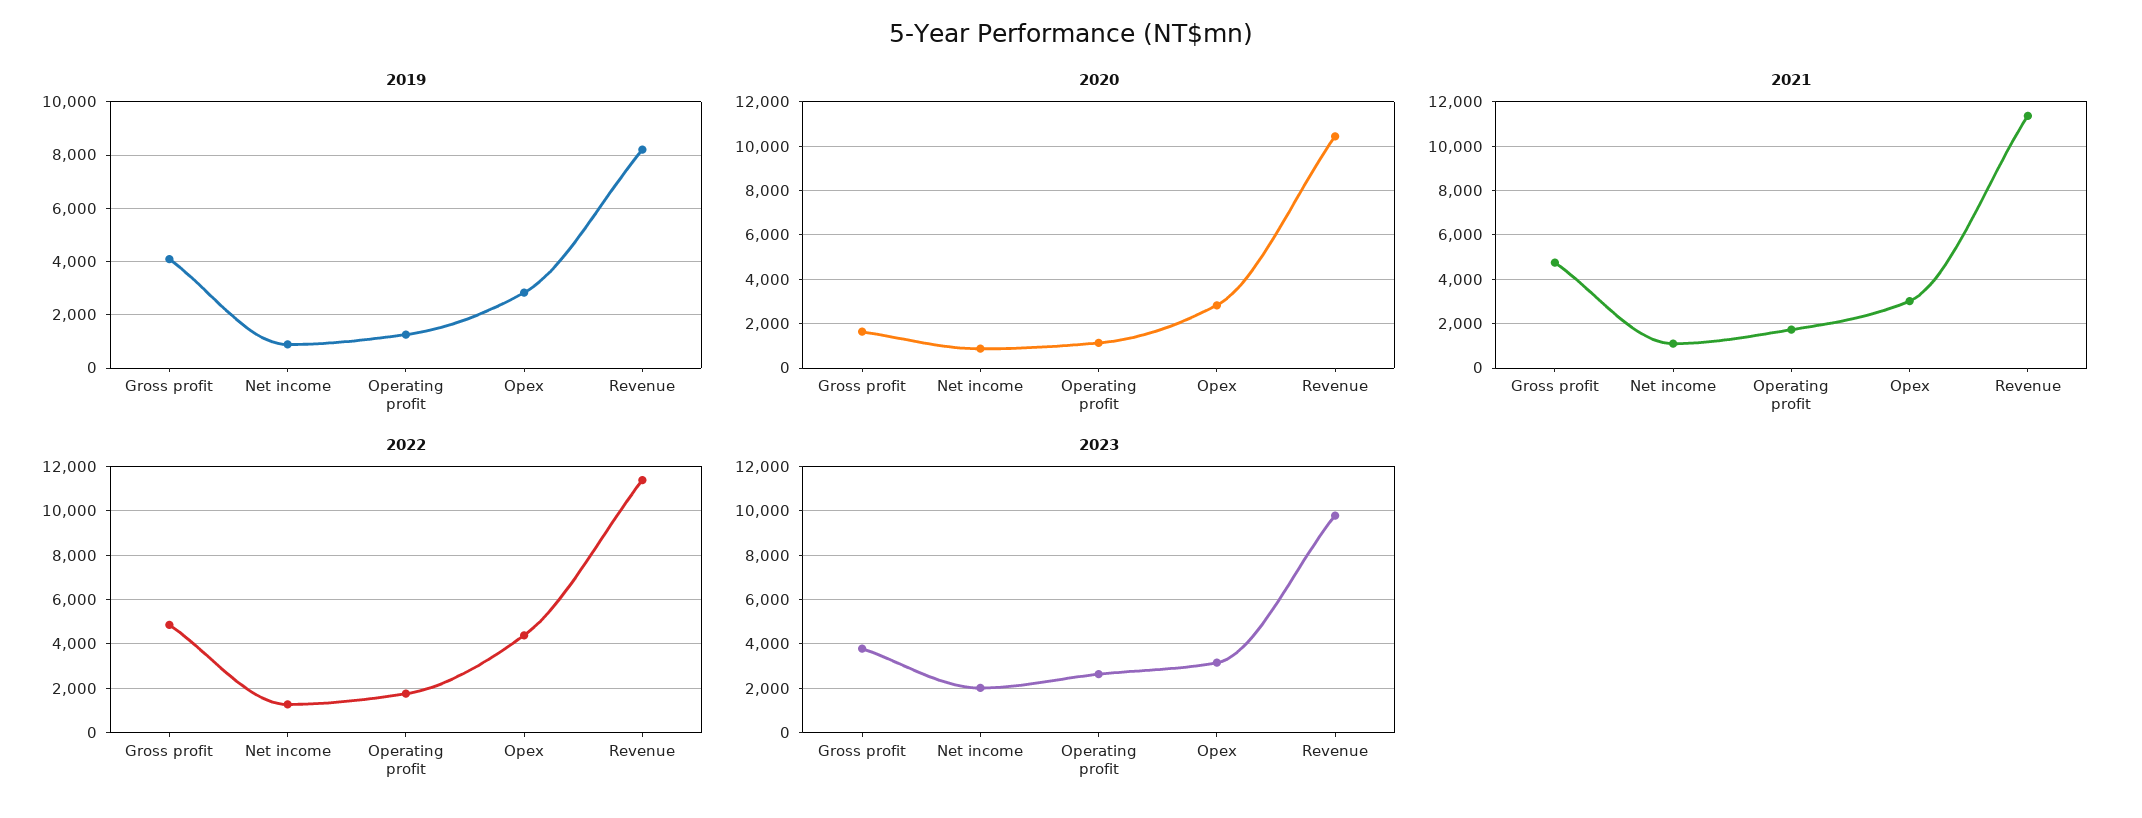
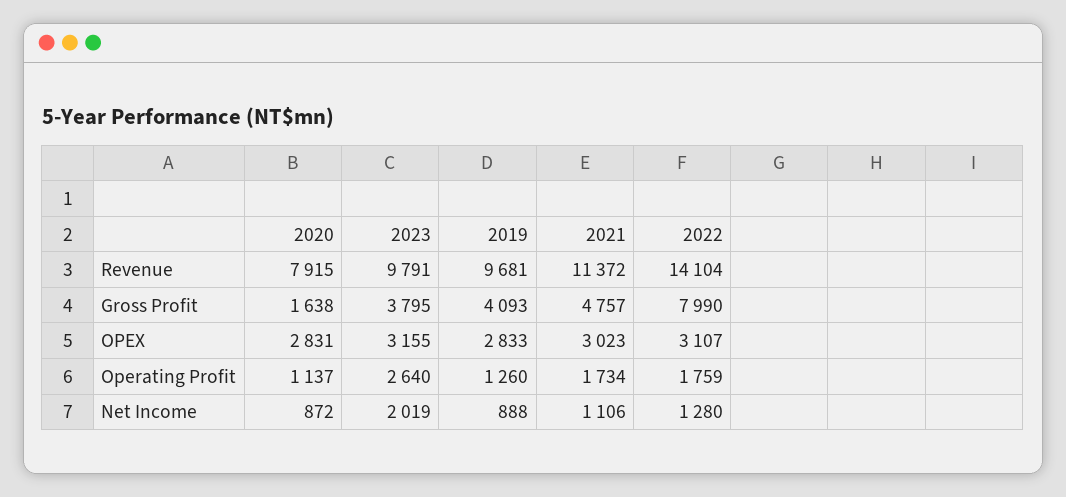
2019, Revenue: 8250 -> 9681
2020, Revenue: 10500 -> 7915
2022, Gross profit: 5000 -> 7990
2022, Opex: 4500 -> 3107
2022, Revenue: 11500 -> 14104

